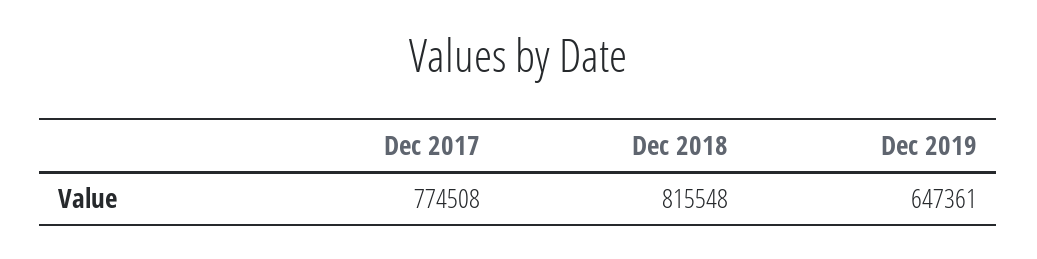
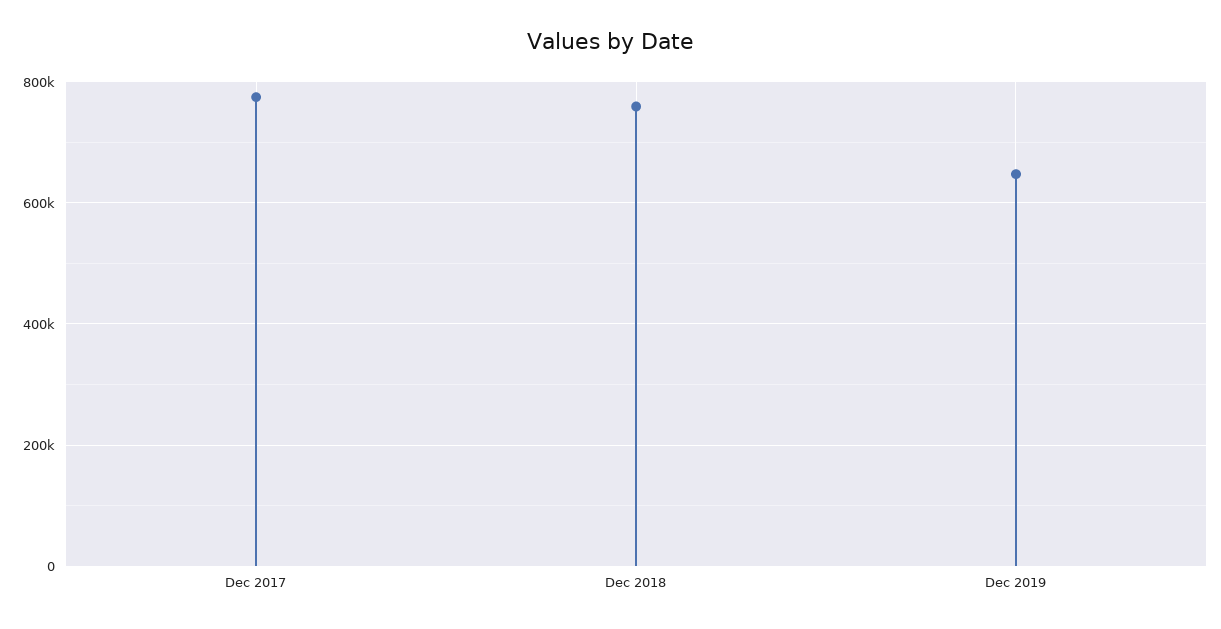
Dec 2018: 815548 -> 760000

